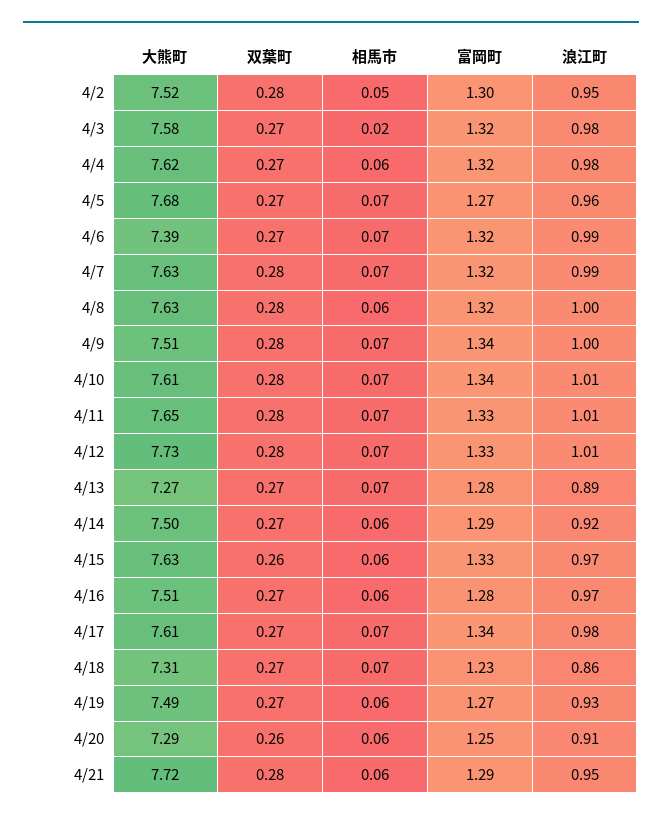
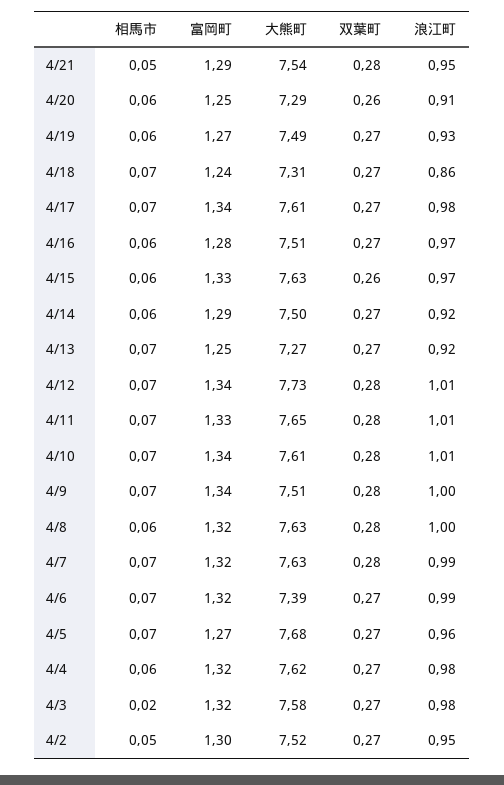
双葉町, 4/2: 0.28 -> 0.27
富岡町, 4/12: 1.33 -> 1.34
富岡町, 4/13: 1.28 -> 1.25
浪江町, 4/13: 0.89 -> 0.92
富岡町, 4/18: 1.23 -> 1.24
大熊町, 4/21: 7.72 -> 7.54
相馬市, 4/21: 0.06 -> 0.05

